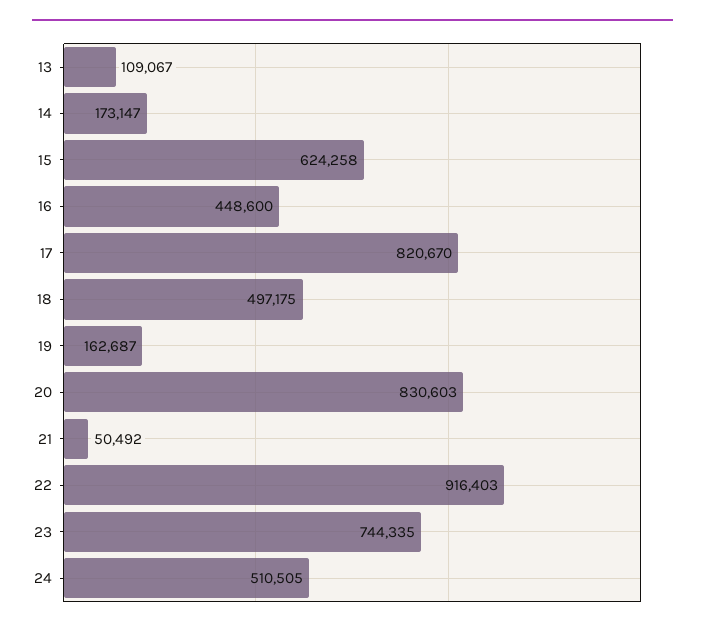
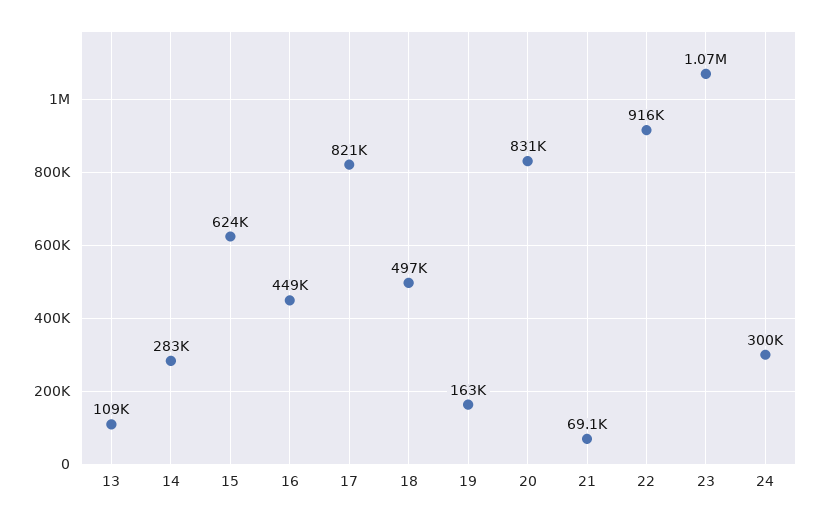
14: 173147 -> 283000
21: 50492 -> 69100
23: 744335 -> 1070000
24: 510505 -> 300000

